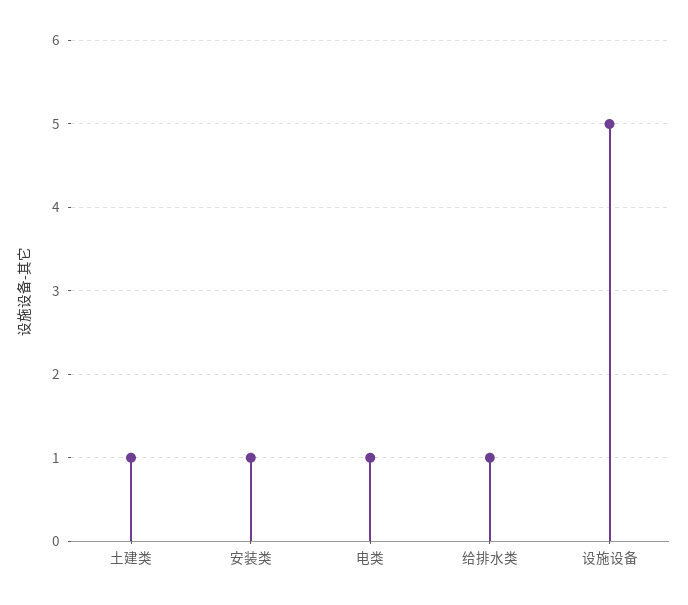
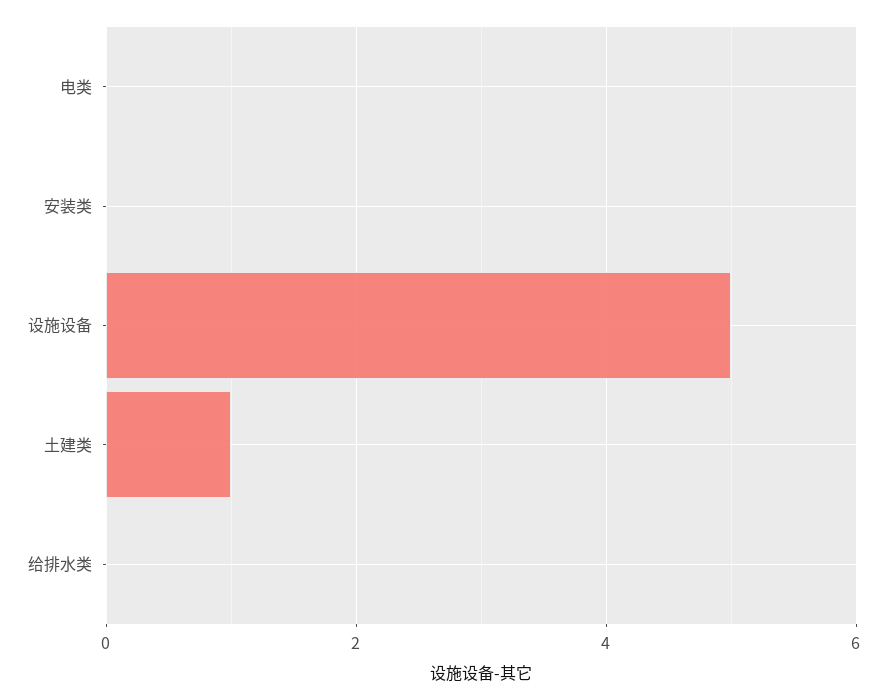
安装类: 1 -> 0
电类: 1 -> 0
给排水类: 1 -> 0

